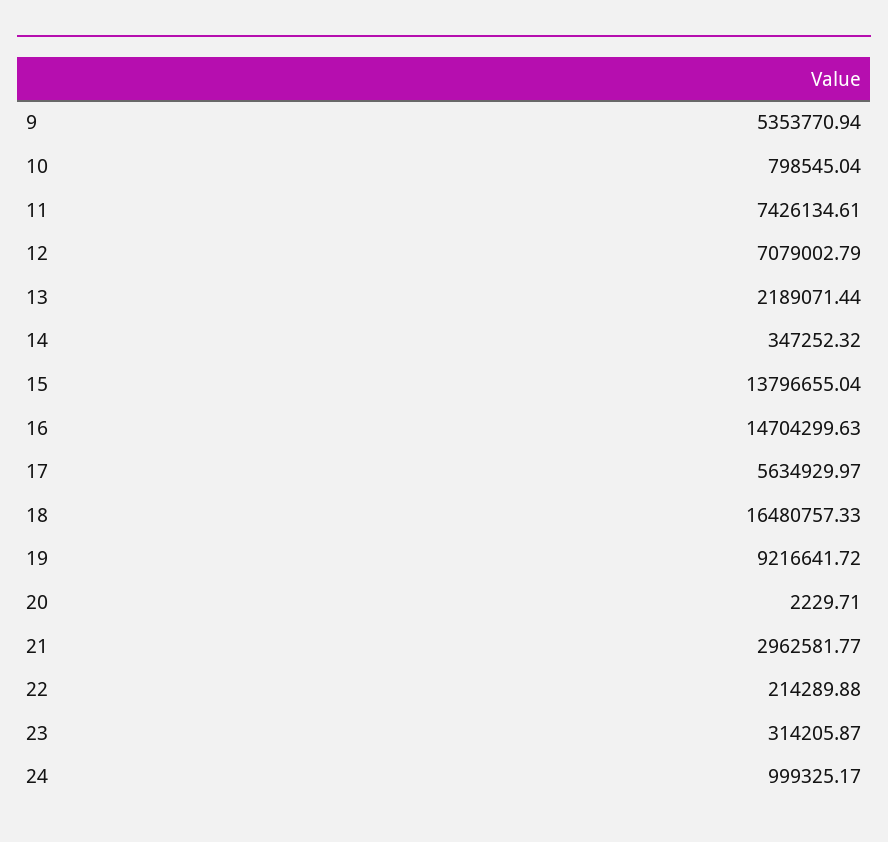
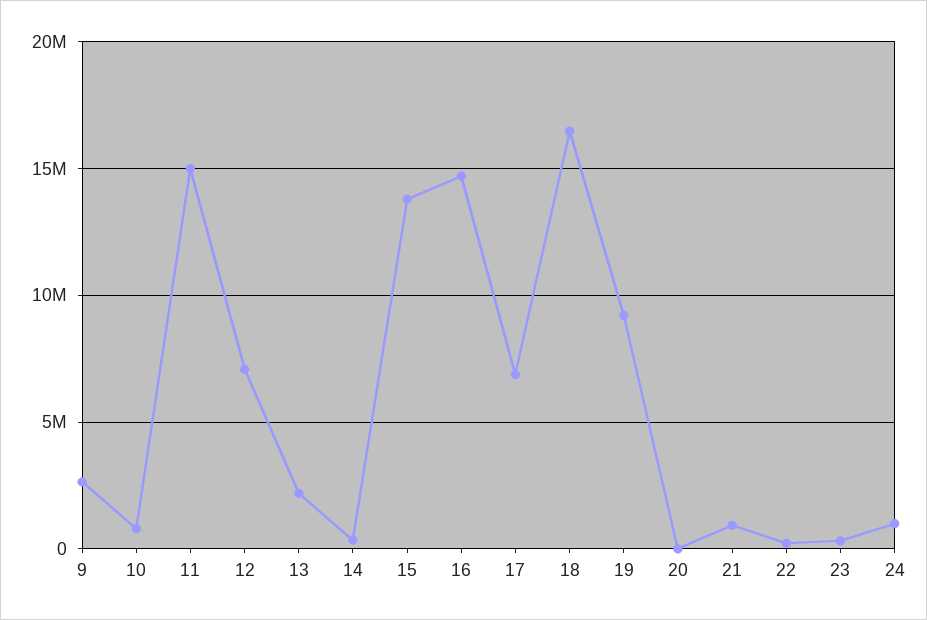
9: 5353770.94 -> 2500000
11: 7426134.61 -> 15000000
17: 5634929.97 -> 7000000
21: 2962581.77 -> 1000000

